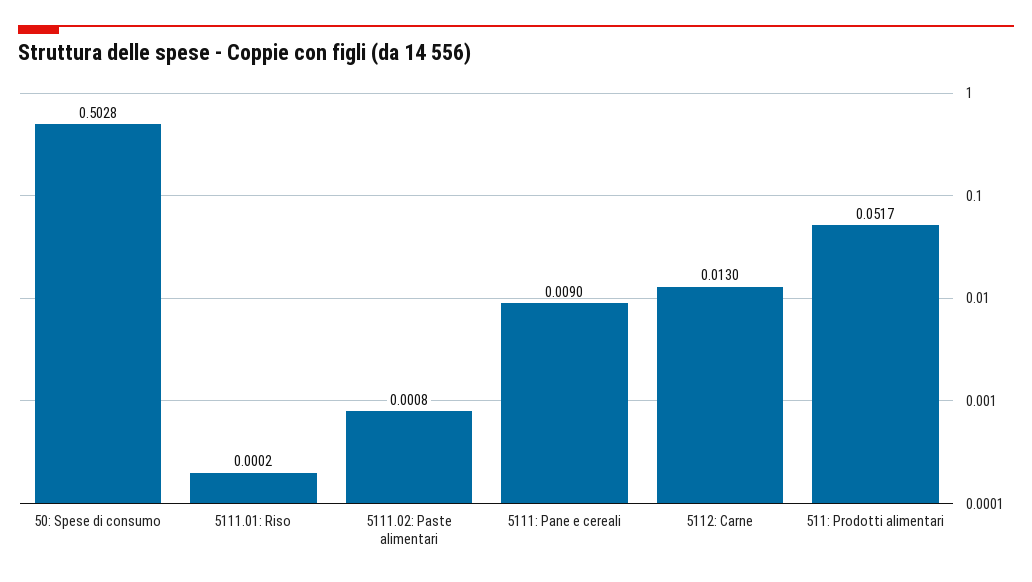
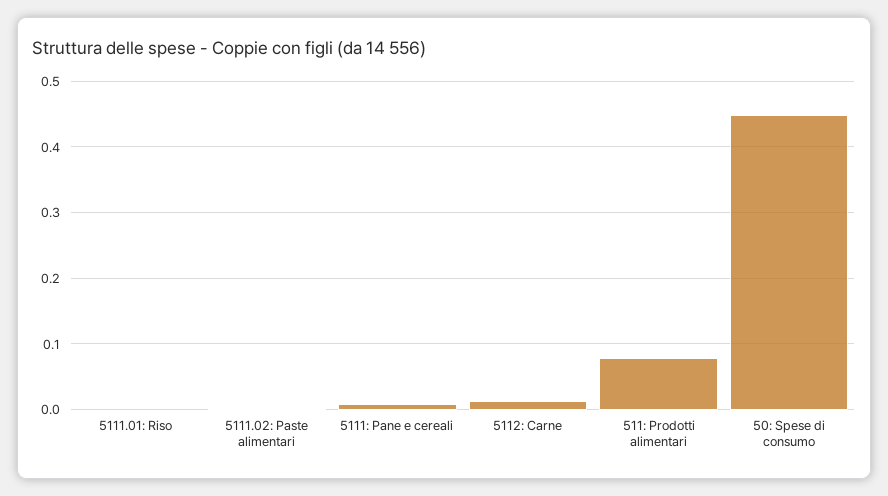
50: Spese di consumo: 0.5028 -> 0.45
511: Prodotti alimentari: 0.0517 -> 0.08

